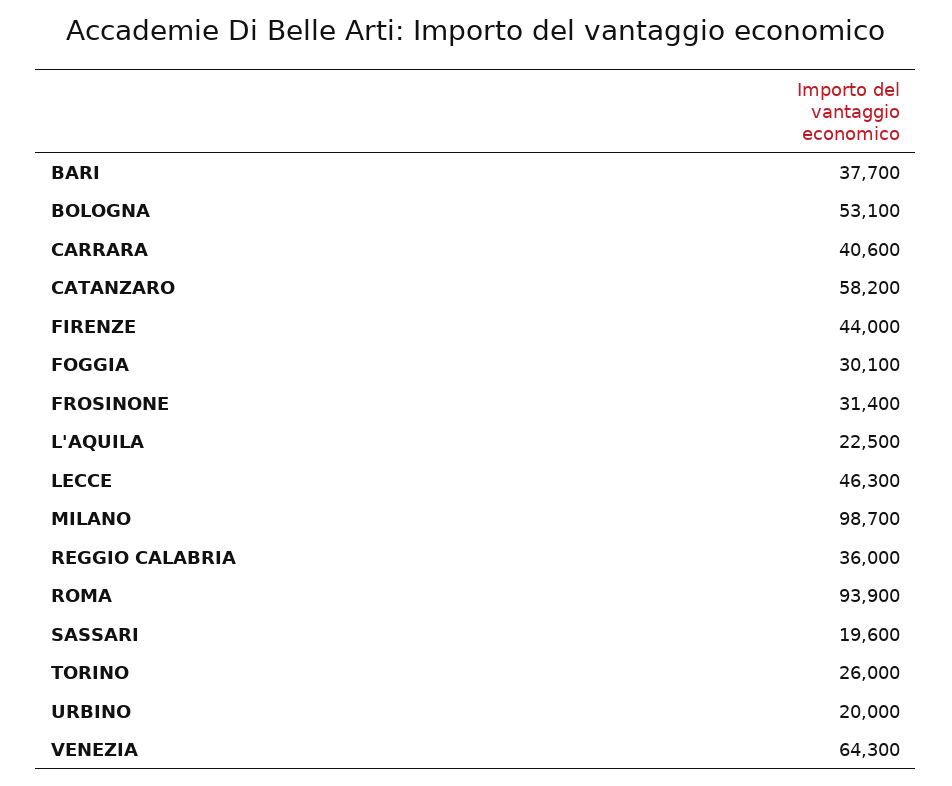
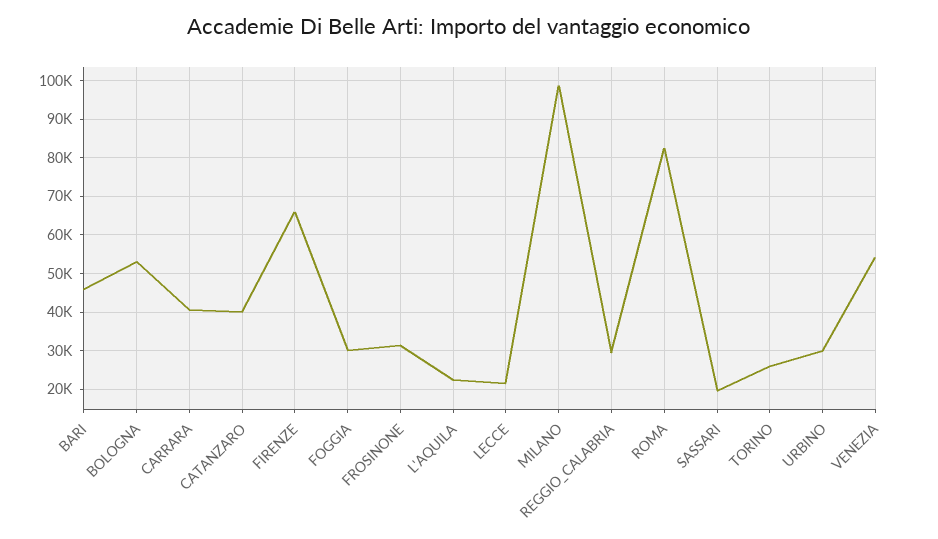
BARI: 37700 -> 46000
CATANZARO: 58200 -> 40000
FIRENZE: 44000 -> 66000
LECCE: 46300 -> 22000
REGGIO CALABRIA: 36000 -> 30000
ROMA: 93900 -> 82000
URBINO: 20000 -> 30000
VENEZIA: 64300 -> 54000

